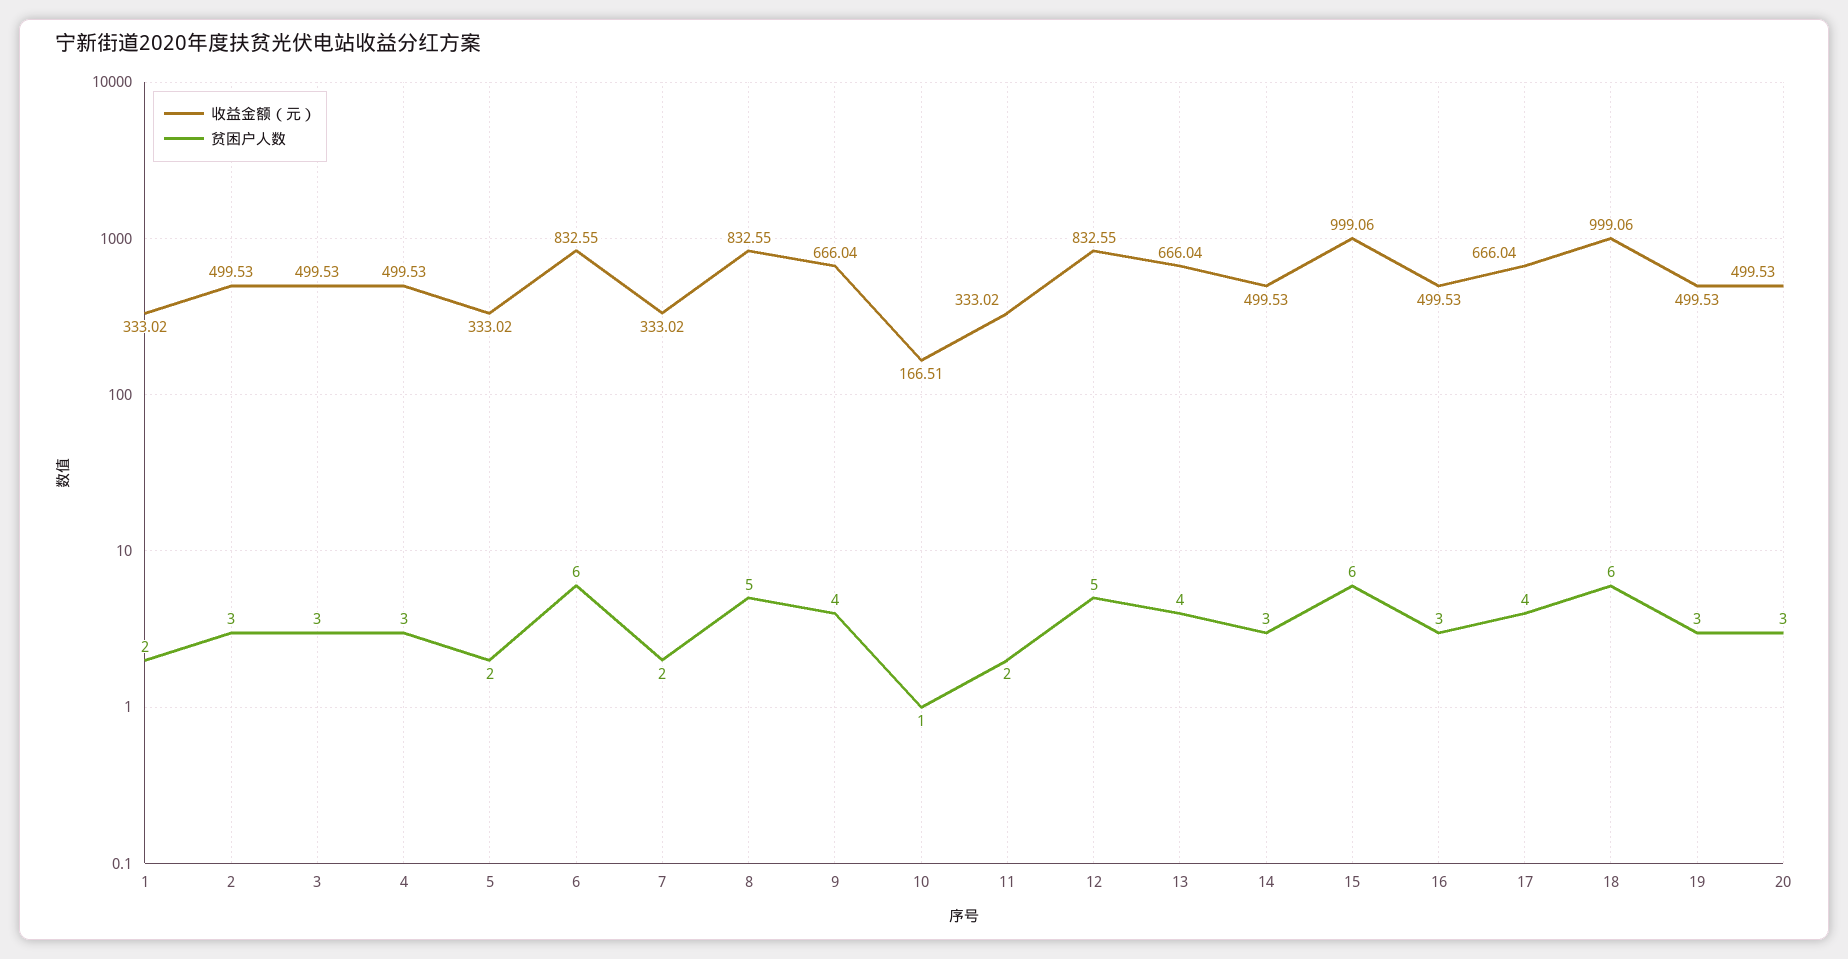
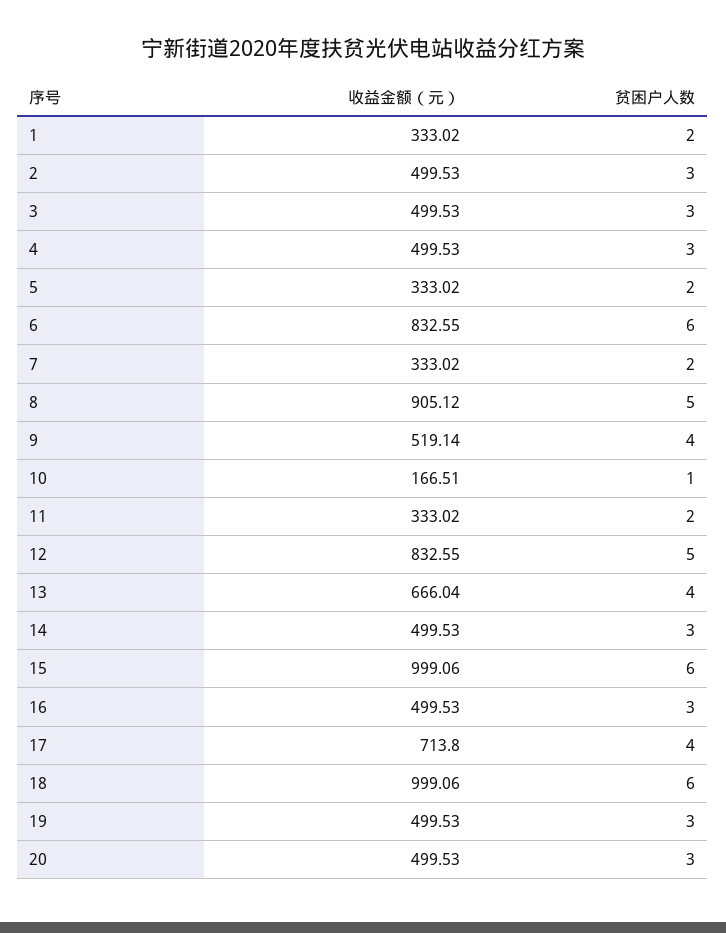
收益金额（元）, 8: 832.55 -> 905.12
收益金额（元）, 9: 666.04 -> 519.14
收益金额（元）, 17: 666.04 -> 713.8

